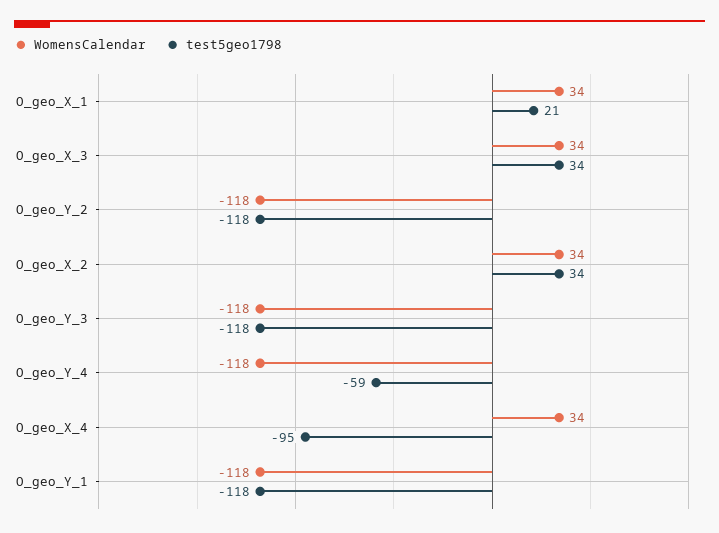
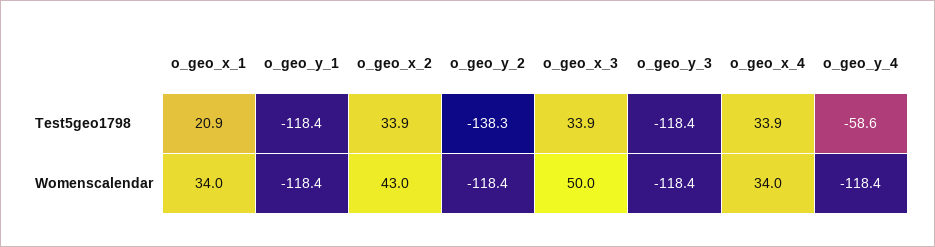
WomensCalendar, O_geo_X_3: 34 -> 50
test5geo1798, O_geo_Y_2: -118 -> -138.3
WomensCalendar, O_geo_X_2: 34 -> 43
test5geo1798, O_geo_X_4: -95 -> 33.9

